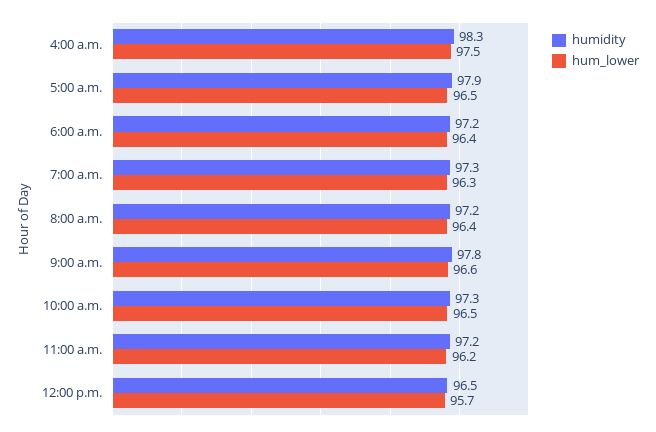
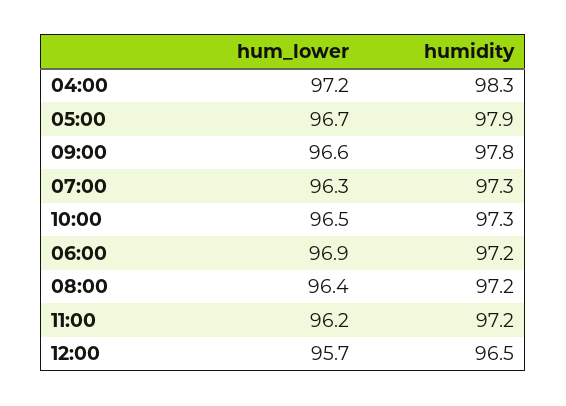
hum_lower, 4:00 a.m.: 97.5 -> 97.2
hum_lower, 5:00 a.m.: 96.5 -> 96.7
hum_lower, 6:00 a.m.: 96.4 -> 96.9

